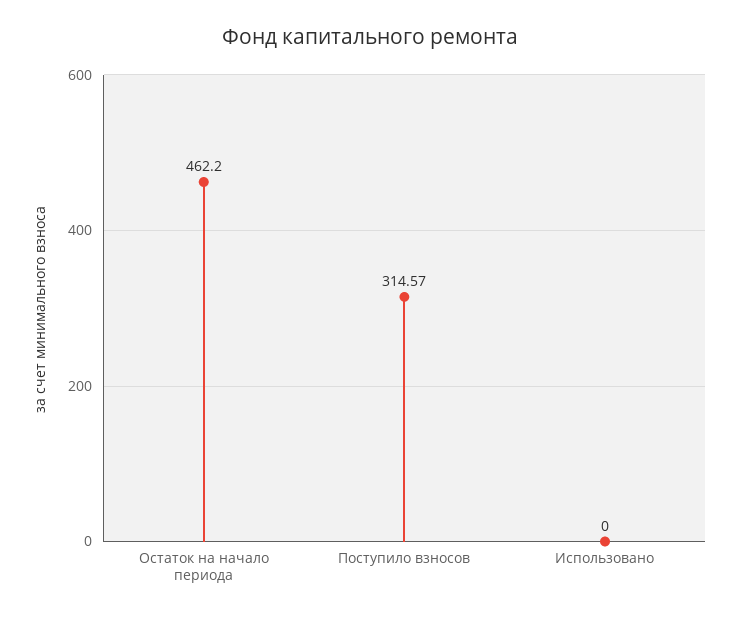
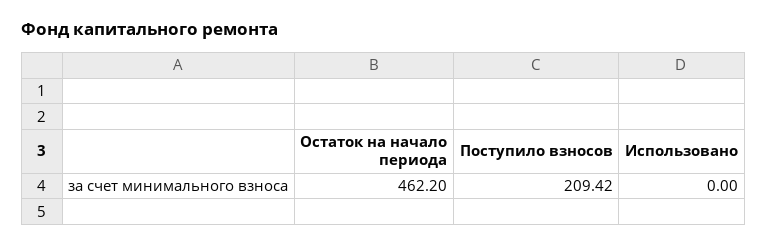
Поступило взносов: 314.57 -> 209.42

